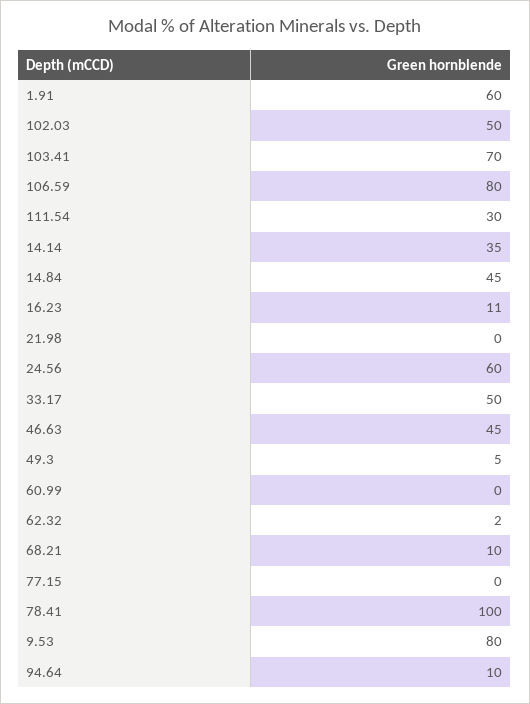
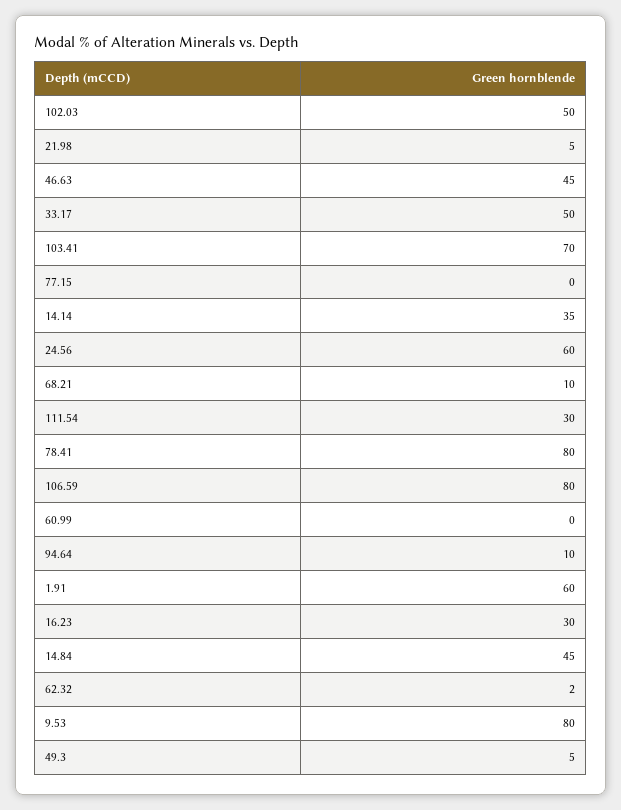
16.23: 11 -> 30
21.98: 0 -> 5
78.41: 100 -> 80

